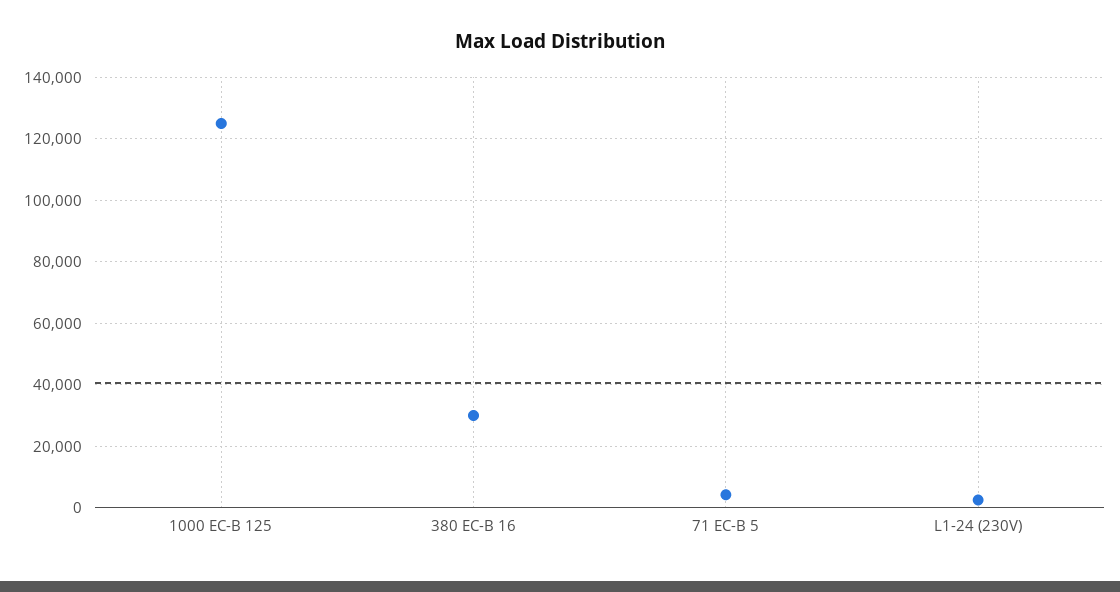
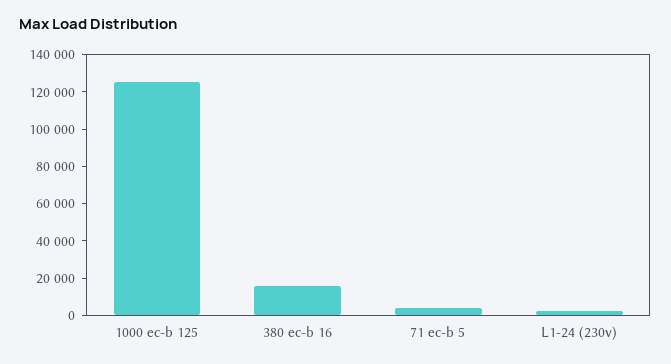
380 EC-B 16: 30000 -> 15000

